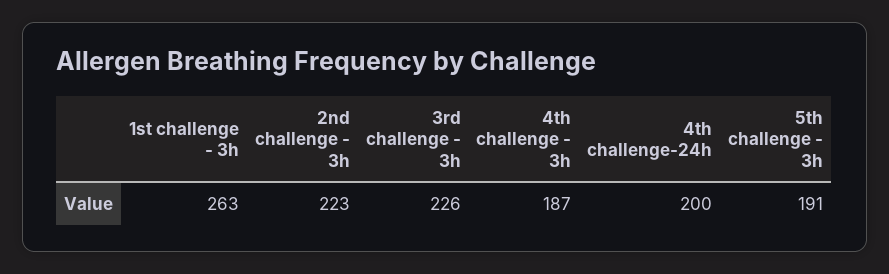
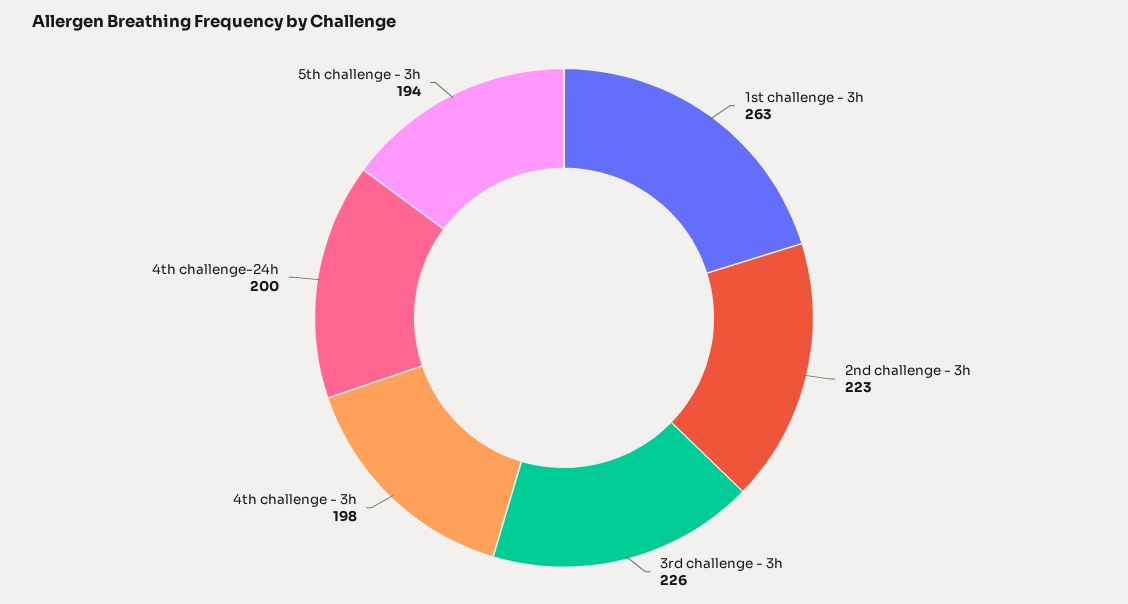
4th challenge - 3h: 187 -> 198
5th challenge - 3h: 191 -> 194

